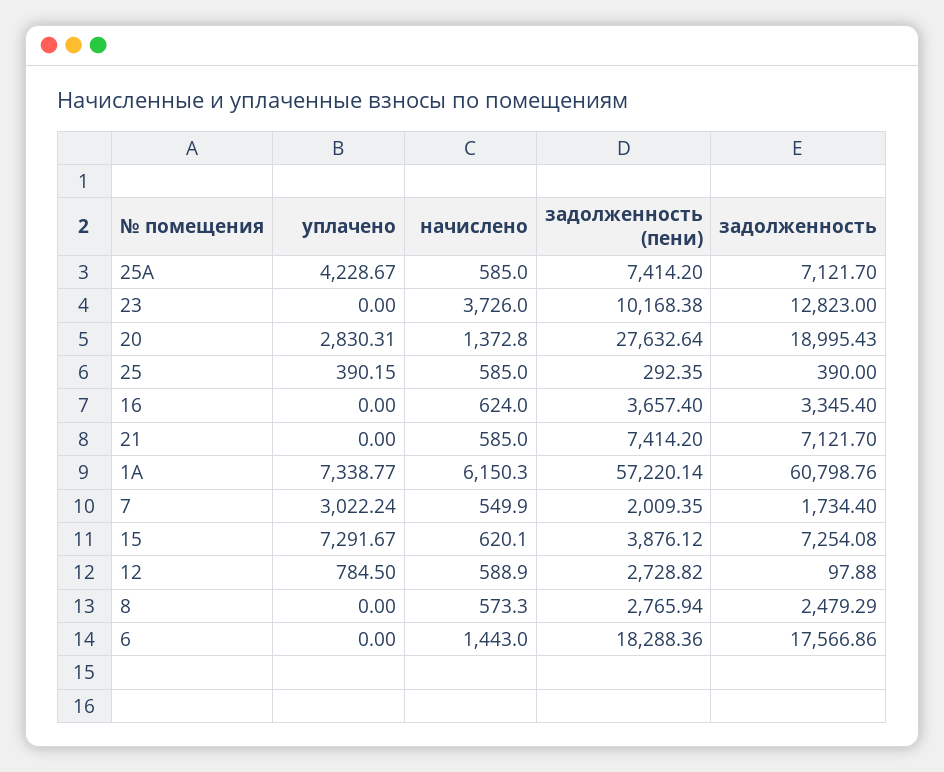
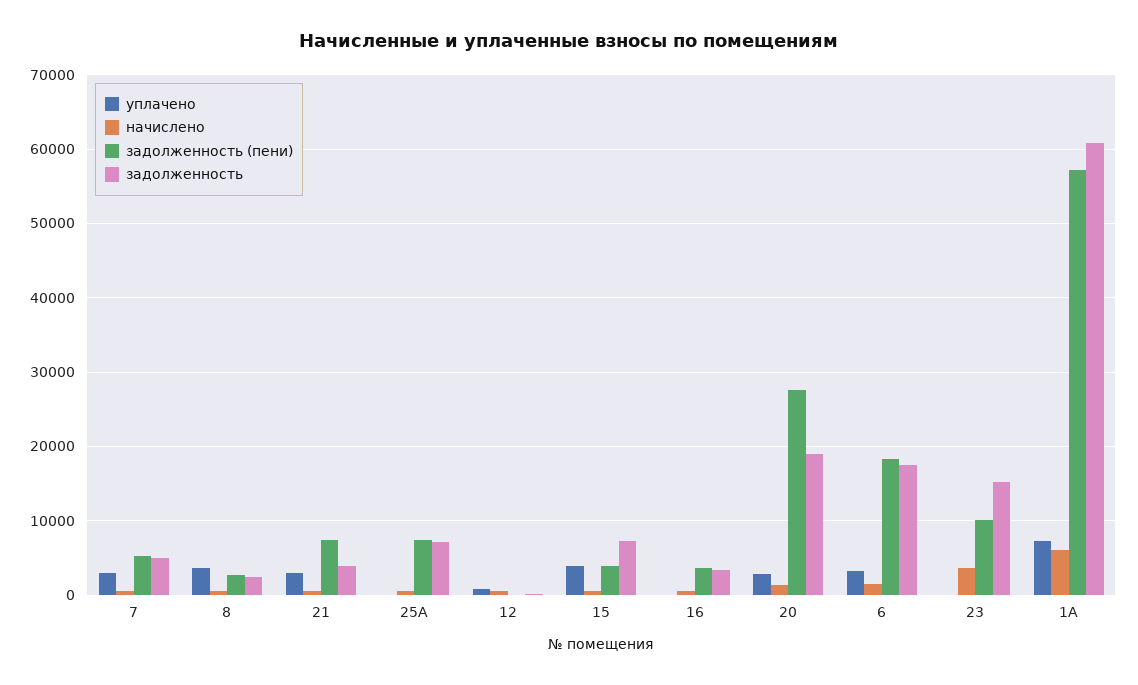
уплачено, 25А: 4228.67 -> 0
задолженность, 23: 12823 -> 15000
уплачено, 25: 390.15 -> none
начислено, 25: 585 -> none
задолженность (пени), 25: 292.35 -> none
задолженность, 25: 390 -> none
уплачено, 21: 0 -> 3000
задолженность, 21: 7121.7 -> 4000
задолженность (пени), 7: 2009.35 -> 5000
задолженность, 7: 1734.4 -> 5000
уплачено, 15: 7291.67 -> 4000
задолженность (пени), 12: 2728.82 -> 0
уплачено, 8: 0 -> 4000
уплачено, 6: 0 -> 3000

